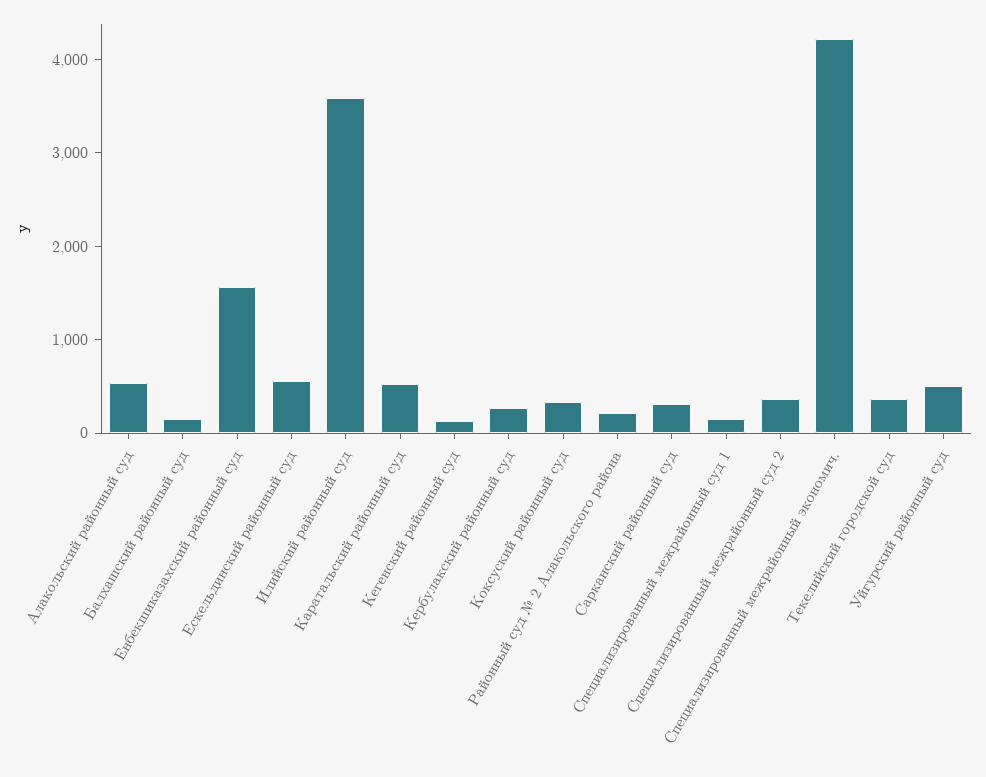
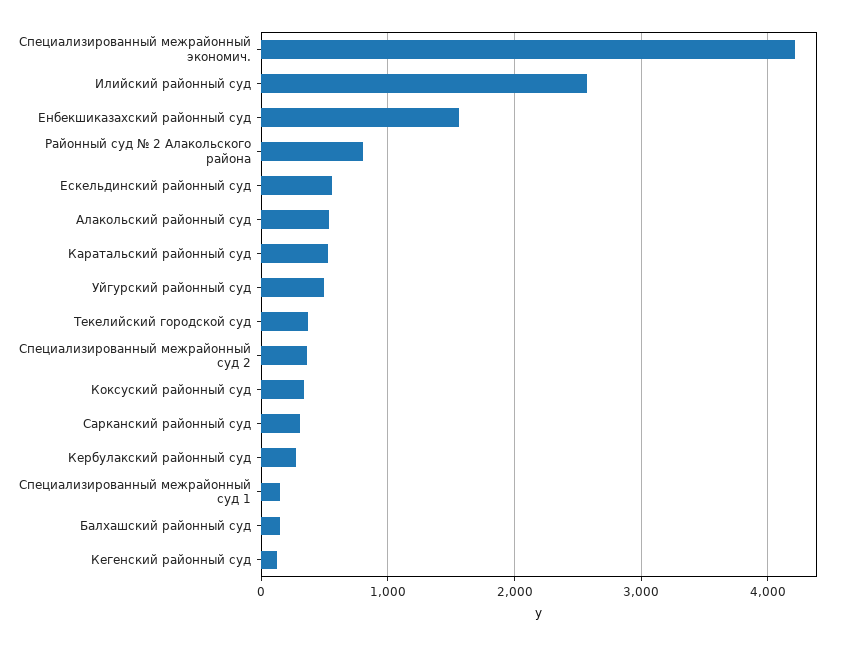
Илийский районный суд: 3600 -> 2600
Районный суд № 2 Алакольского района: 200 -> 800

